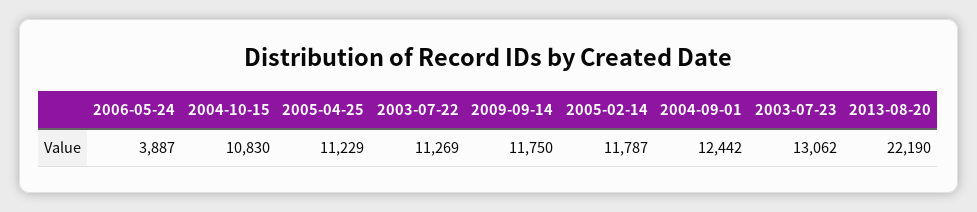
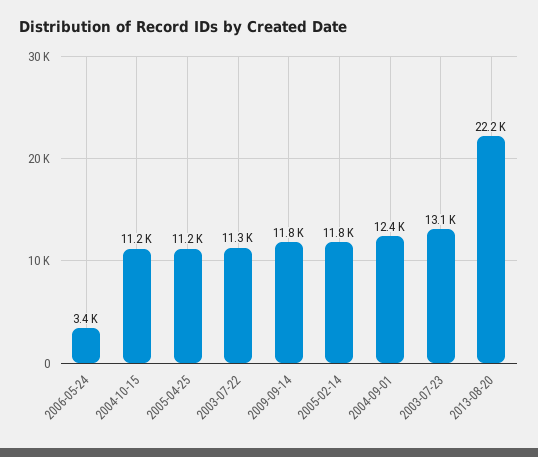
2006-05-24: 3887 -> 3400
2004-10-15: 10830 -> 11200

